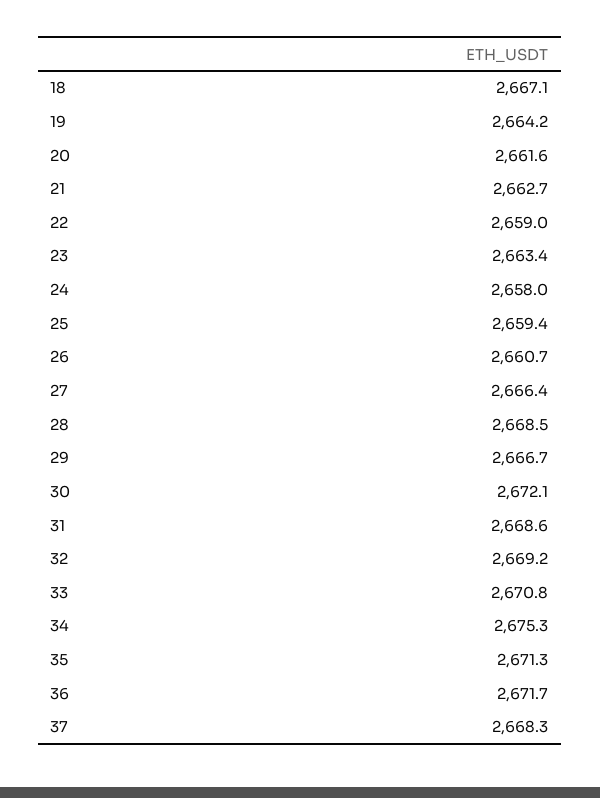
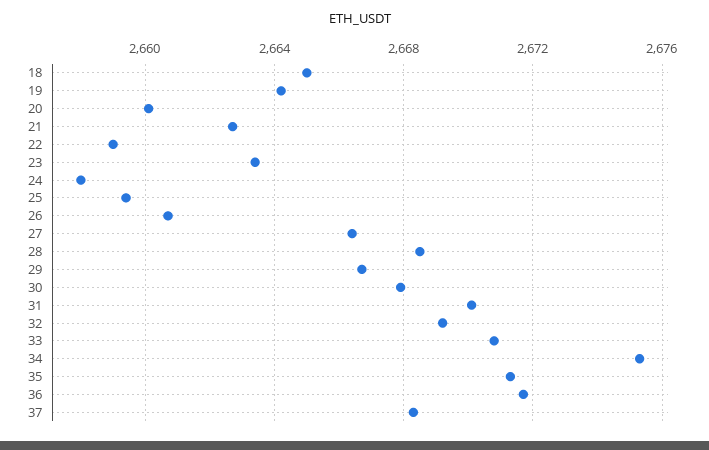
18: 2667.1 -> 2665
20: 2661.6 -> 2660
30: 2672.1 -> 2668
31: 2668.6 -> 2670

